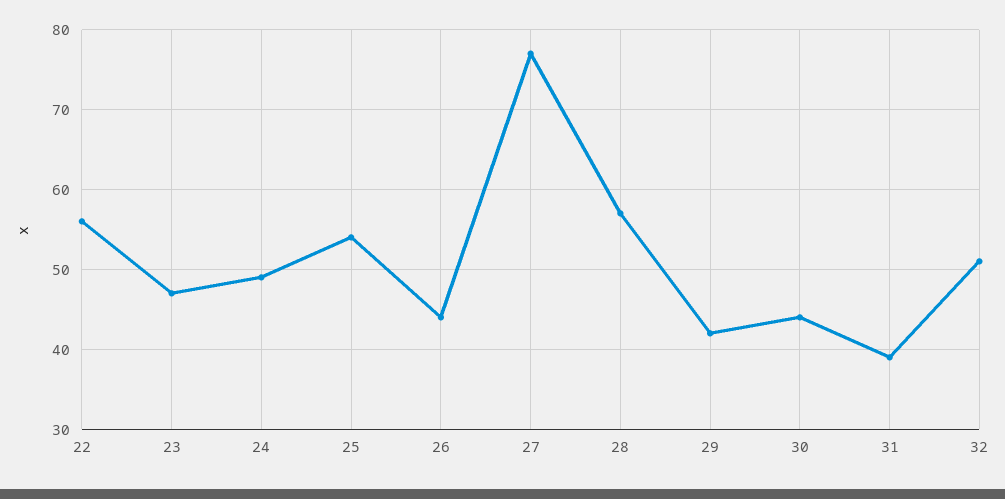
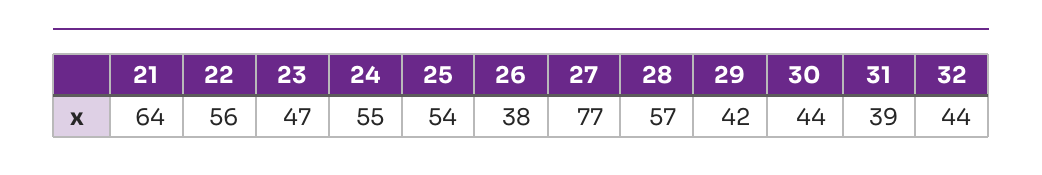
24: 49 -> 55
26: 44 -> 38
32: 51 -> 44
21: none -> 64

